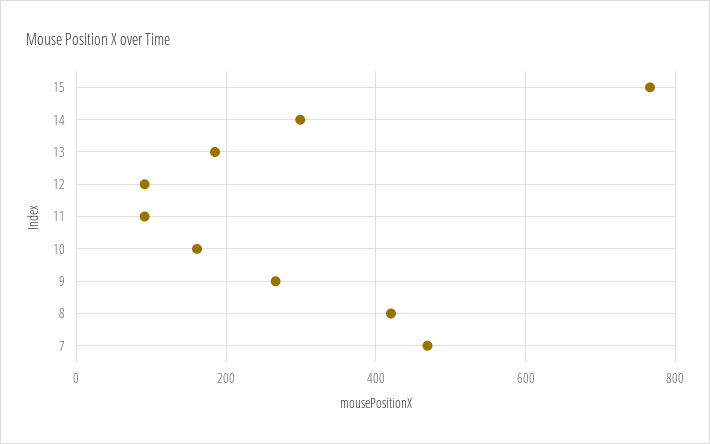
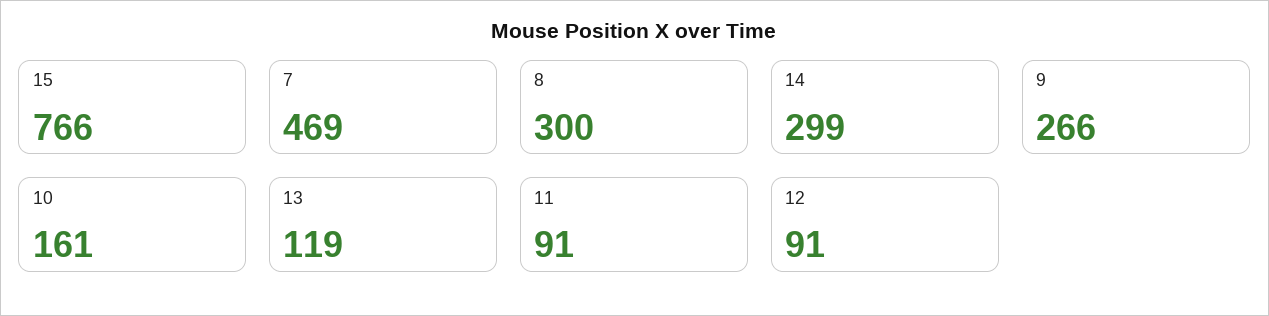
13: 180 -> 119
8: 420 -> 300

